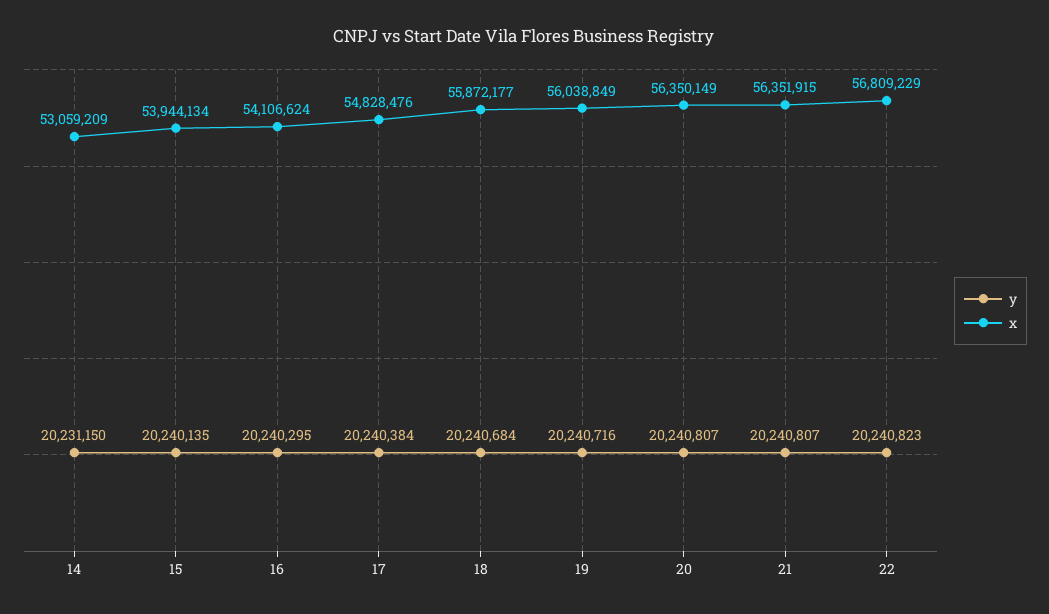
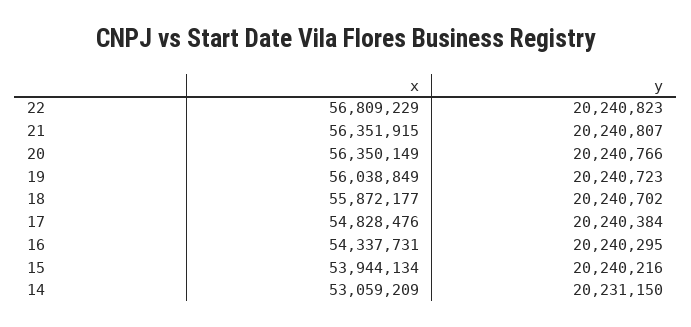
y, 15: 20240135 -> 20240216
x, 16: 54106624 -> 54337731
y, 18: 20240684 -> 20240702
y, 19: 20240716 -> 20240723
y, 20: 20240807 -> 20240766

